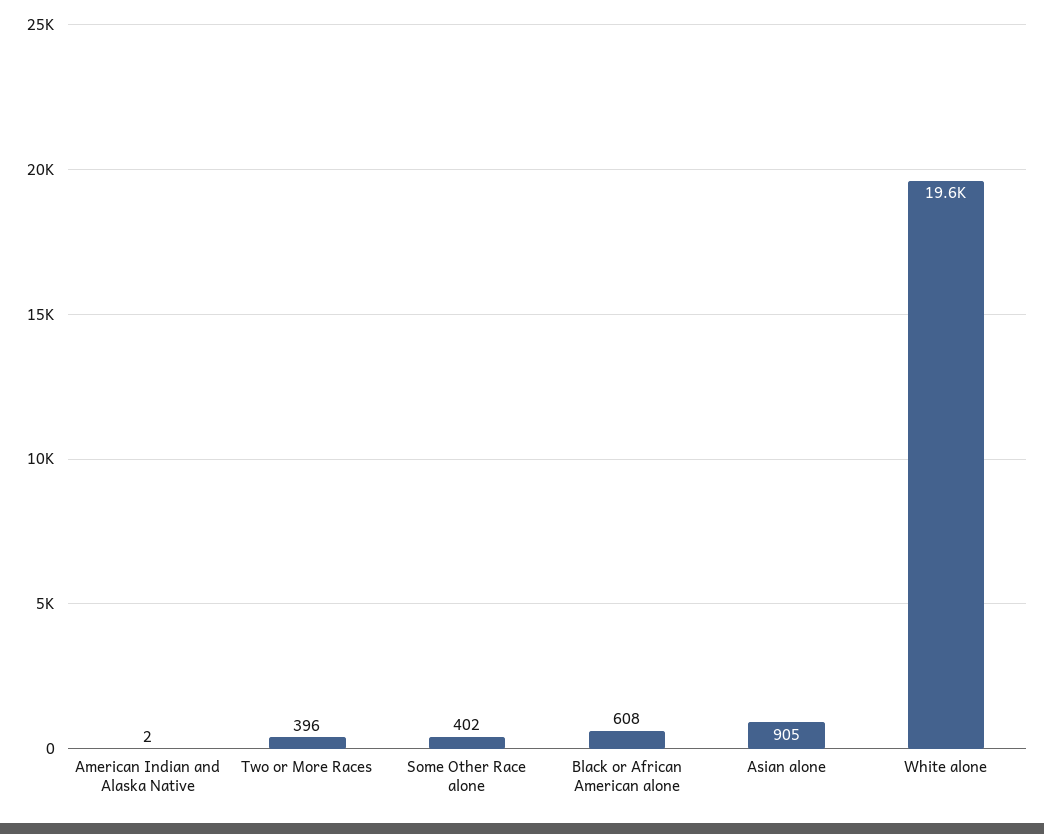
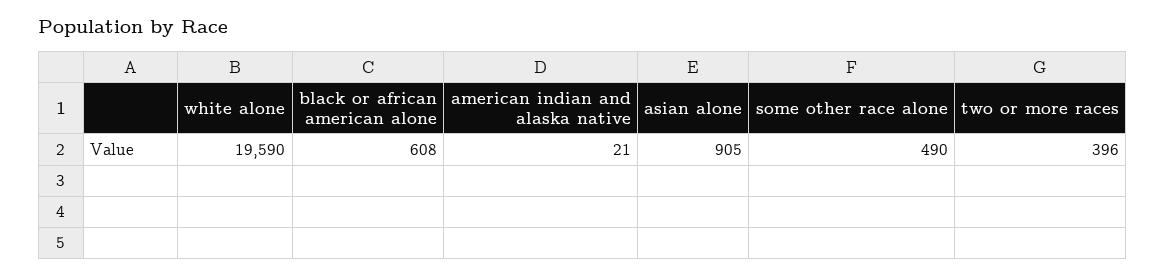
American Indian and Alaska Native: 2 -> 21
Some Other Race alone: 402 -> 490

